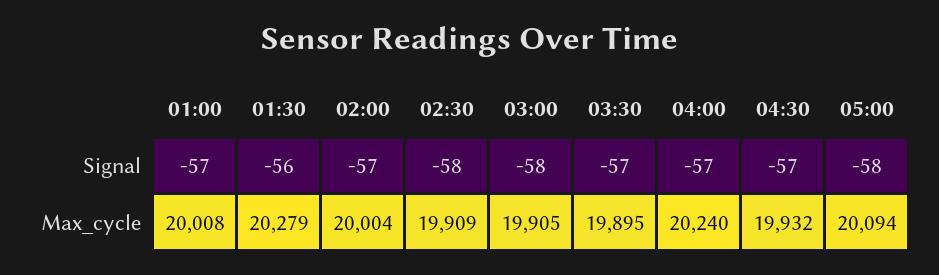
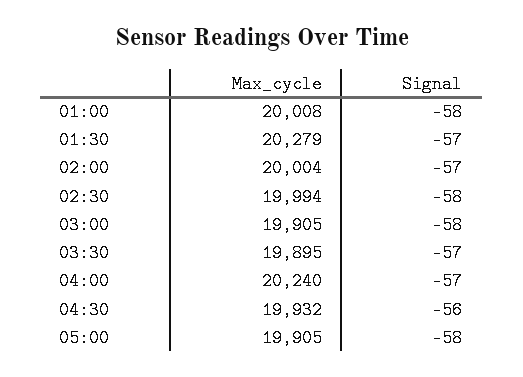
01:00, Signal: -57 -> -58
01:30, Signal: -56 -> -57
04:30, Signal: -57 -> -56
02:30, Max_cycle: 19909 -> 19994
05:00, Max_cycle: 20094 -> 19905

